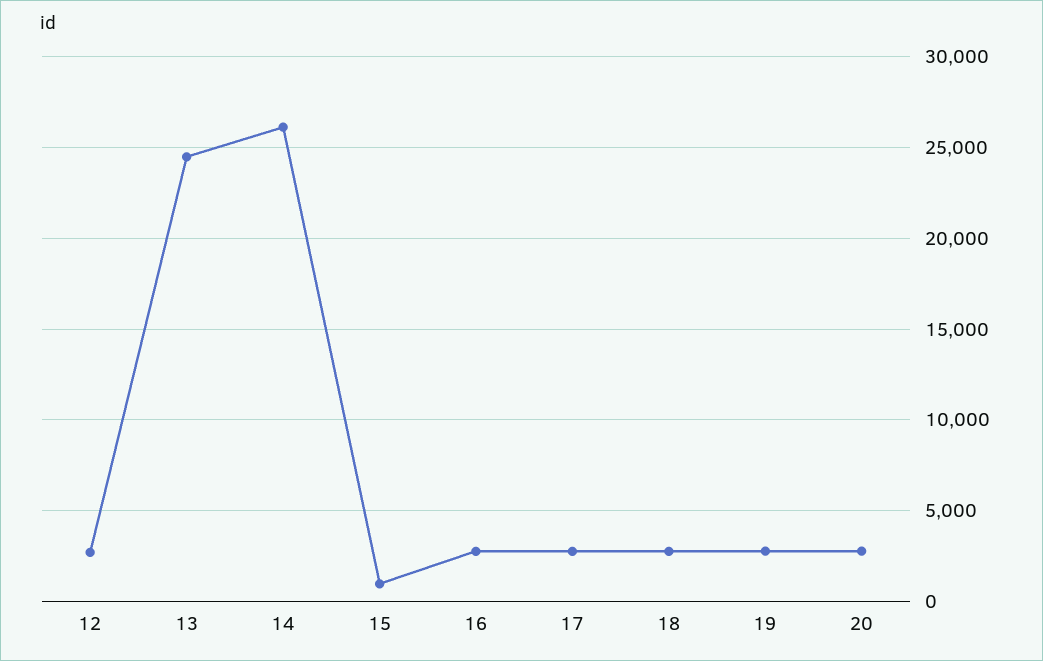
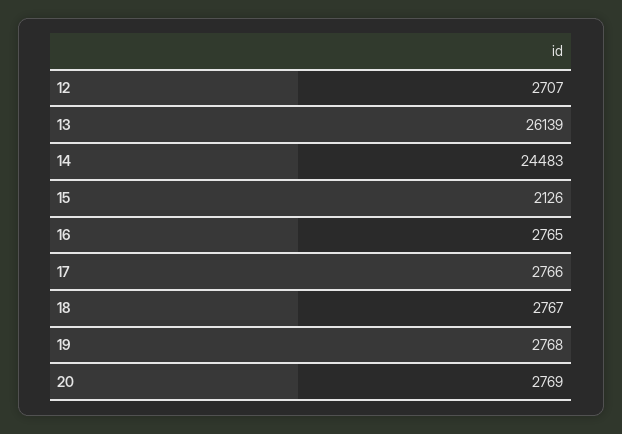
13: 24500 -> 26139
14: 26000 -> 24483
15: 1000 -> 2126

